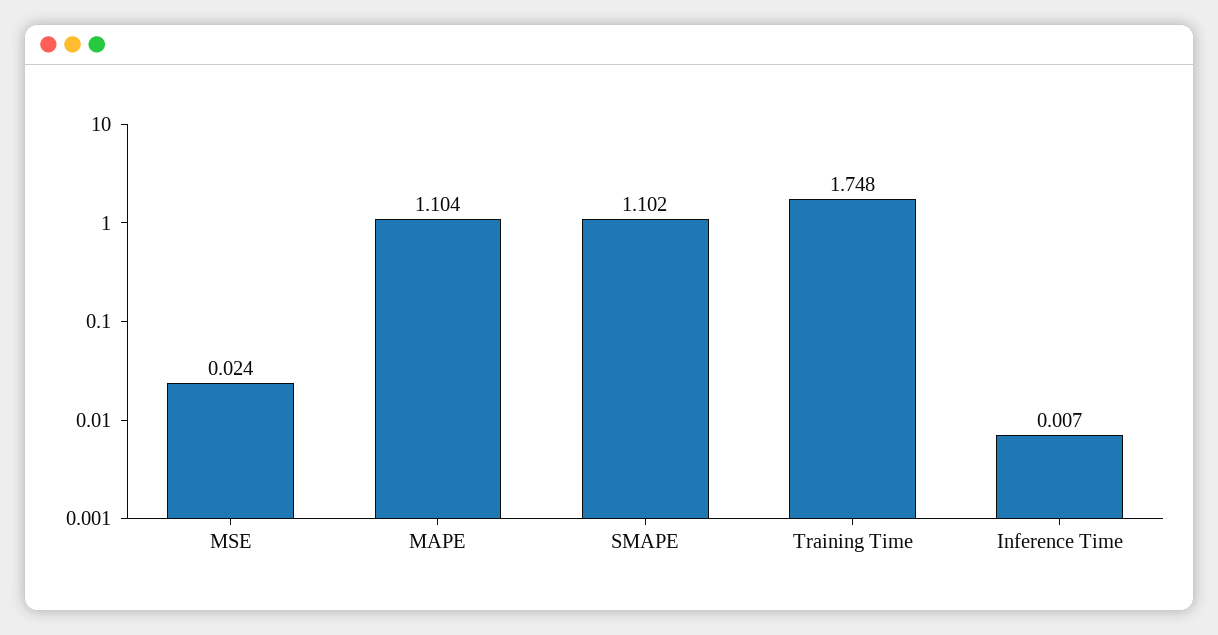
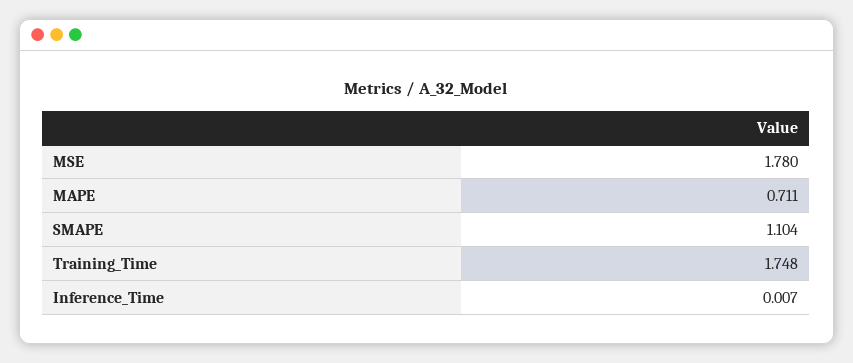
MSE: 0.024 -> 1.78
MAPE: 1.104 -> 0.711
SMAPE: 1.102 -> 1.104

